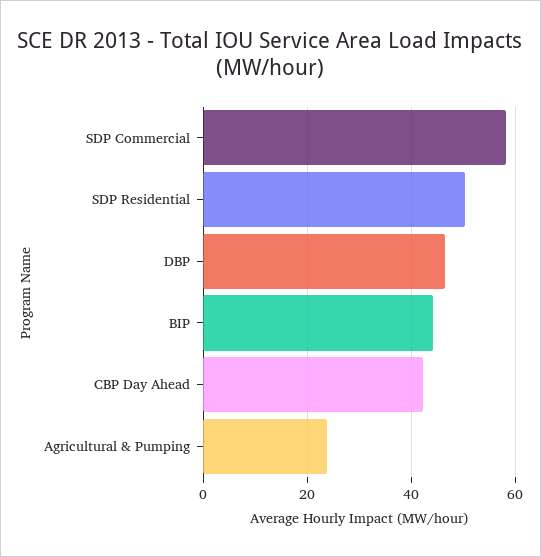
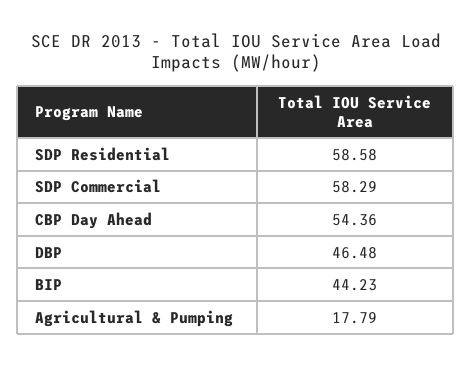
SDP Residential: 50 -> 58.58
CBP Day Ahead: 42 -> 54.36
Agricultural & Pumping: 24 -> 17.79

